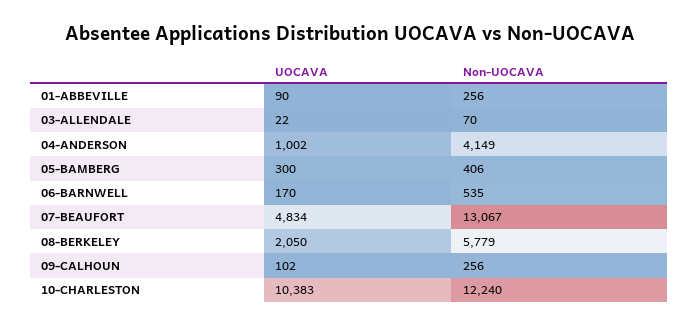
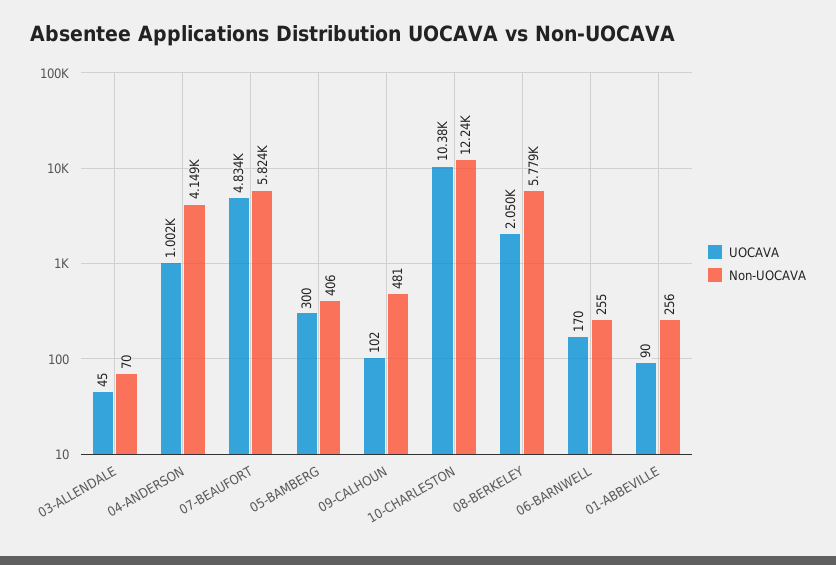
UOCAVA, 03-ALLENDALE: 22 -> 45
Non-UOCAVA, 06-BARNWELL: 535 -> 255
Non-UOCAVA, 07-BEAUFORT: 13067 -> 5824
Non-UOCAVA, 09-CALHOUN: 256 -> 481

